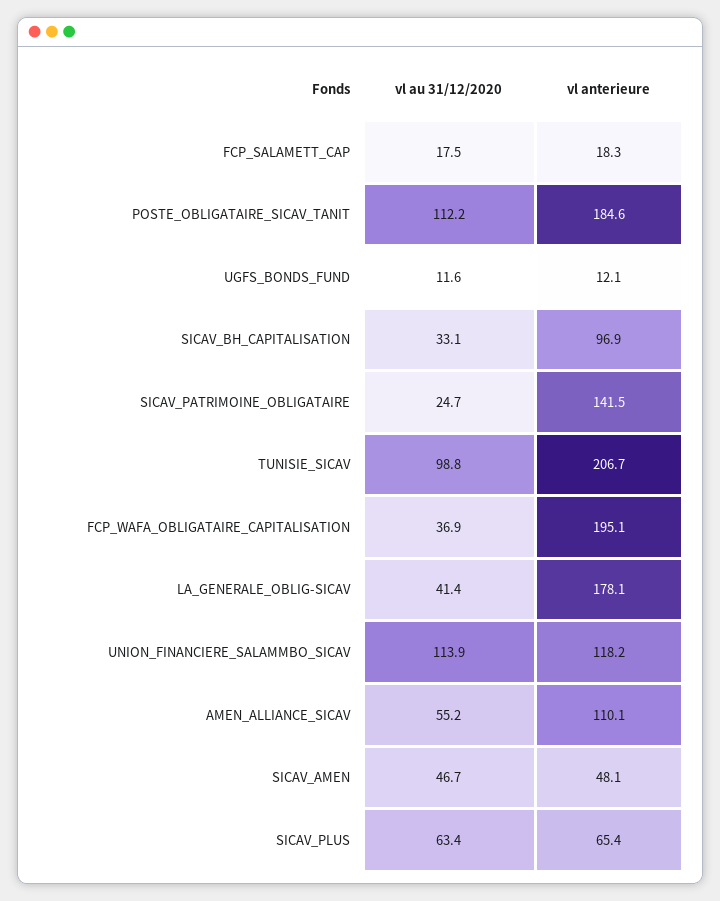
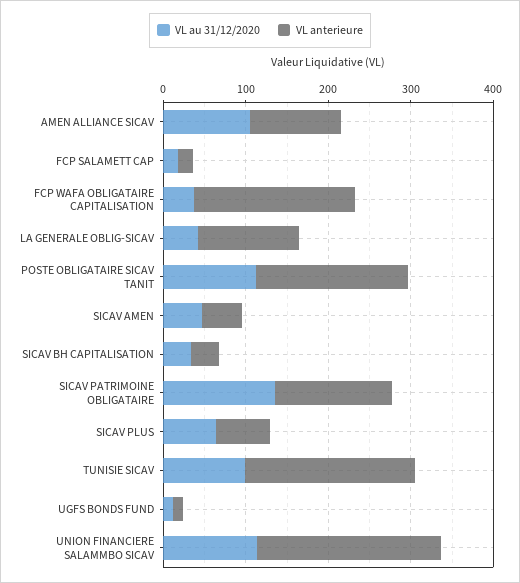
vl anterieure, SICAV_BH_CAPITALISATION: 96.9 -> 40
vl au 31/12/2020, SICAV_PATRIMOINE_OBLIGATAIRE: 24.7 -> 140
vl anterieure, LA_GENERALE_OBLIG-SICAV: 178.1 -> 120
vl anterieure, UNION_FINANCIERE_SALAMMBO_SICAV: 118.2 -> 220
vl au 31/12/2020, AMEN_ALLIANCE_SICAV: 55.2 -> 100

